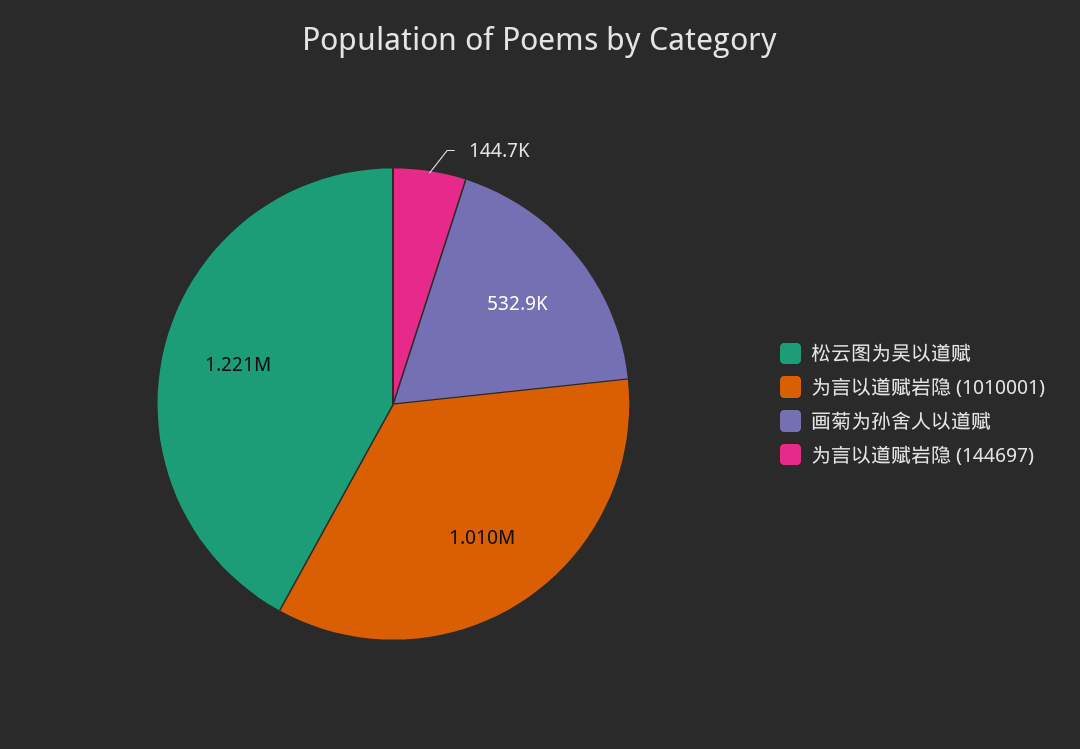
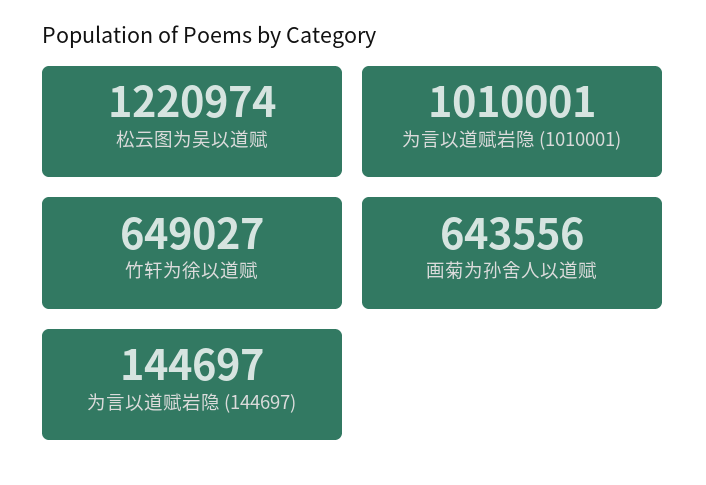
画菊为孙舍人以道赋: 532900 -> 643556
竹轩为徐以道赋: none -> 649027

